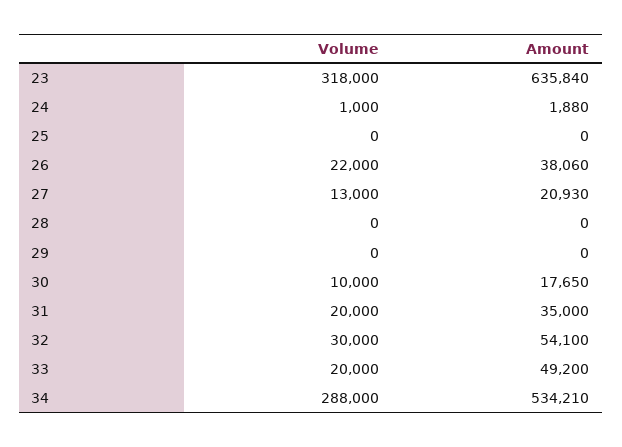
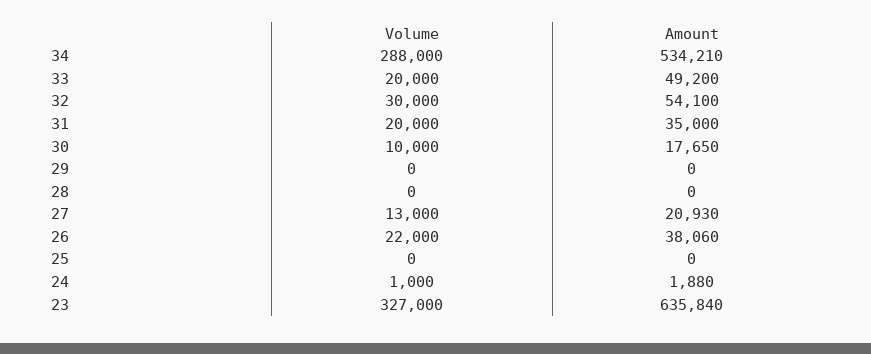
Volume, 23: 318000 -> 327000

